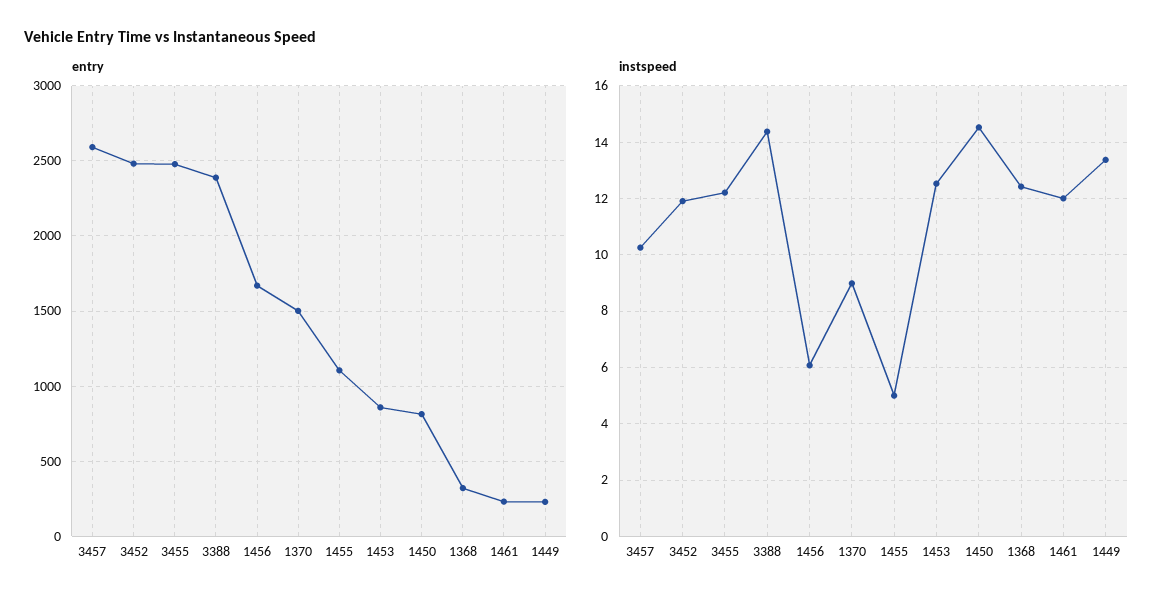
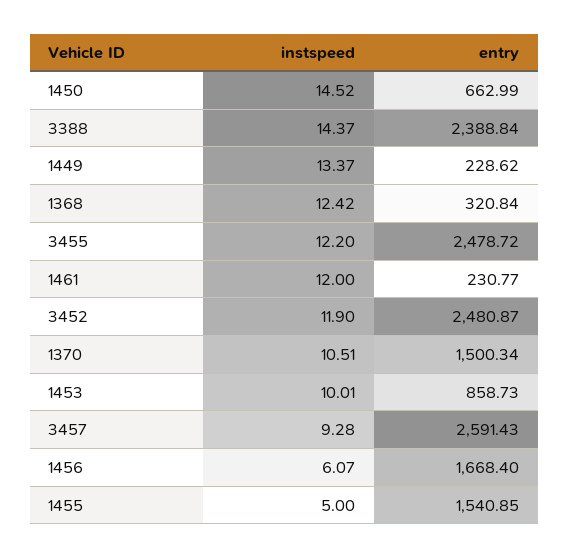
entry, 1455: 1100 -> 1540.85
entry, 1450: 800 -> 662.99
instspeed, 3457: 10.25 -> 9.28
instspeed, 1370: 9 -> 10.51
instspeed, 1453: 12.5 -> 10.01

